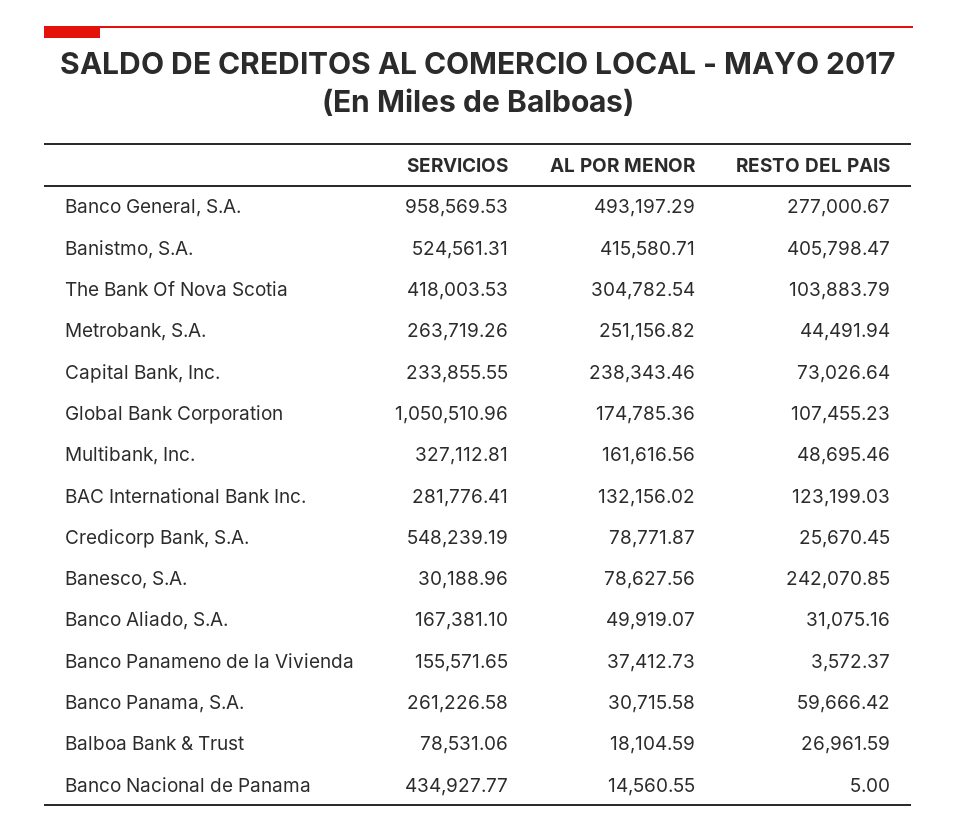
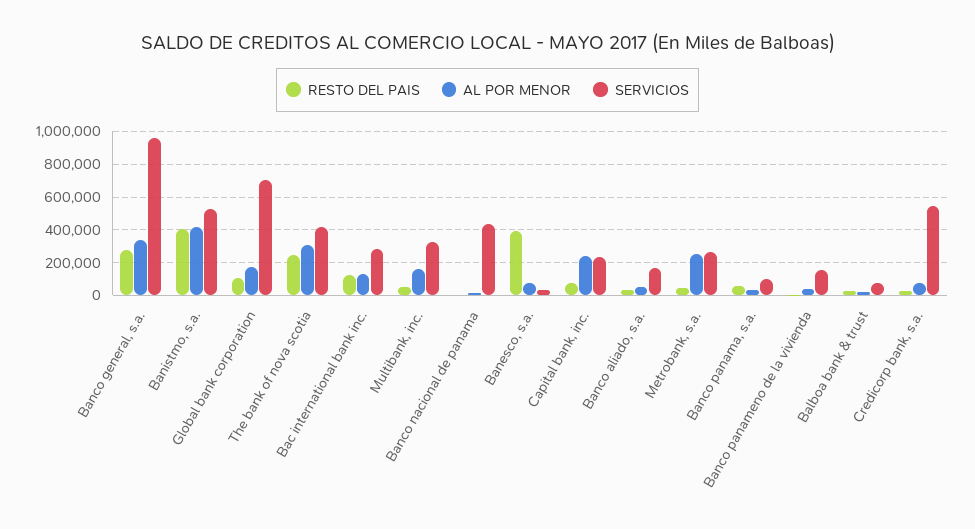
AL POR MENOR, Banco General, S.A.: 493197.29 -> 350000
RESTO DEL PAIS, The Bank Of Nova Scotia: 103883.79 -> 250000
SERVICIOS, Global Bank Corporation: 1050510.96 -> 700000
RESTO DEL PAIS, Banesco, S.A.: 242070.85 -> 400000
SERVICIOS, Banco Panama, S.A.: 261226.58 -> 100000

